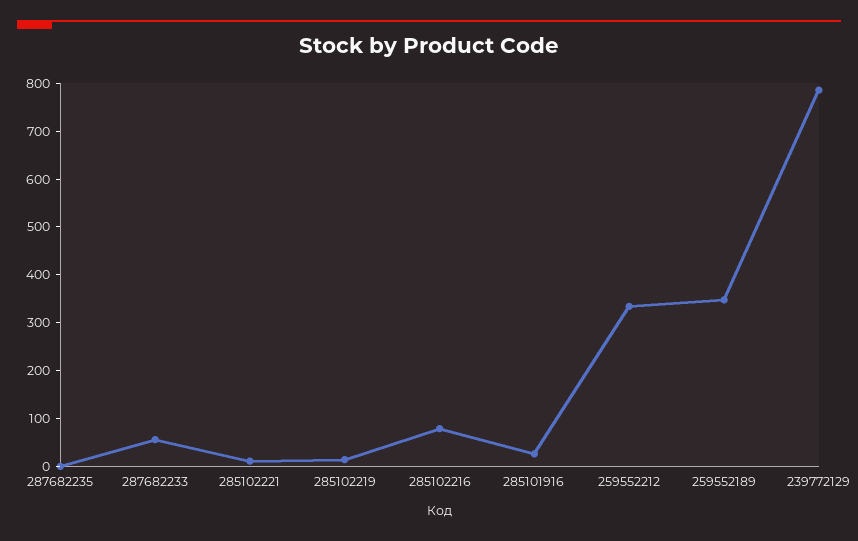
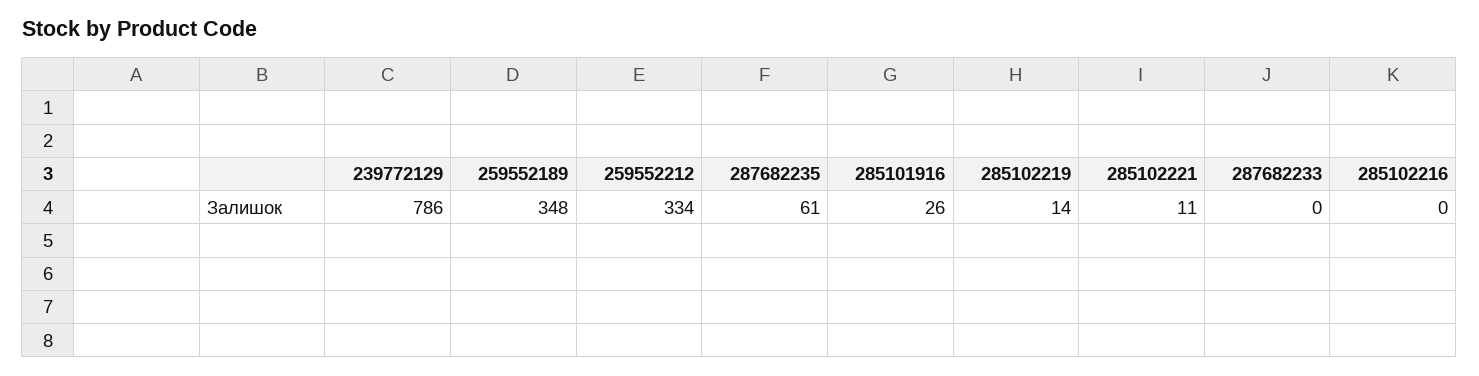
287682235: 0 -> 61
287682233: 60 -> 0
285102216: 80 -> 0

